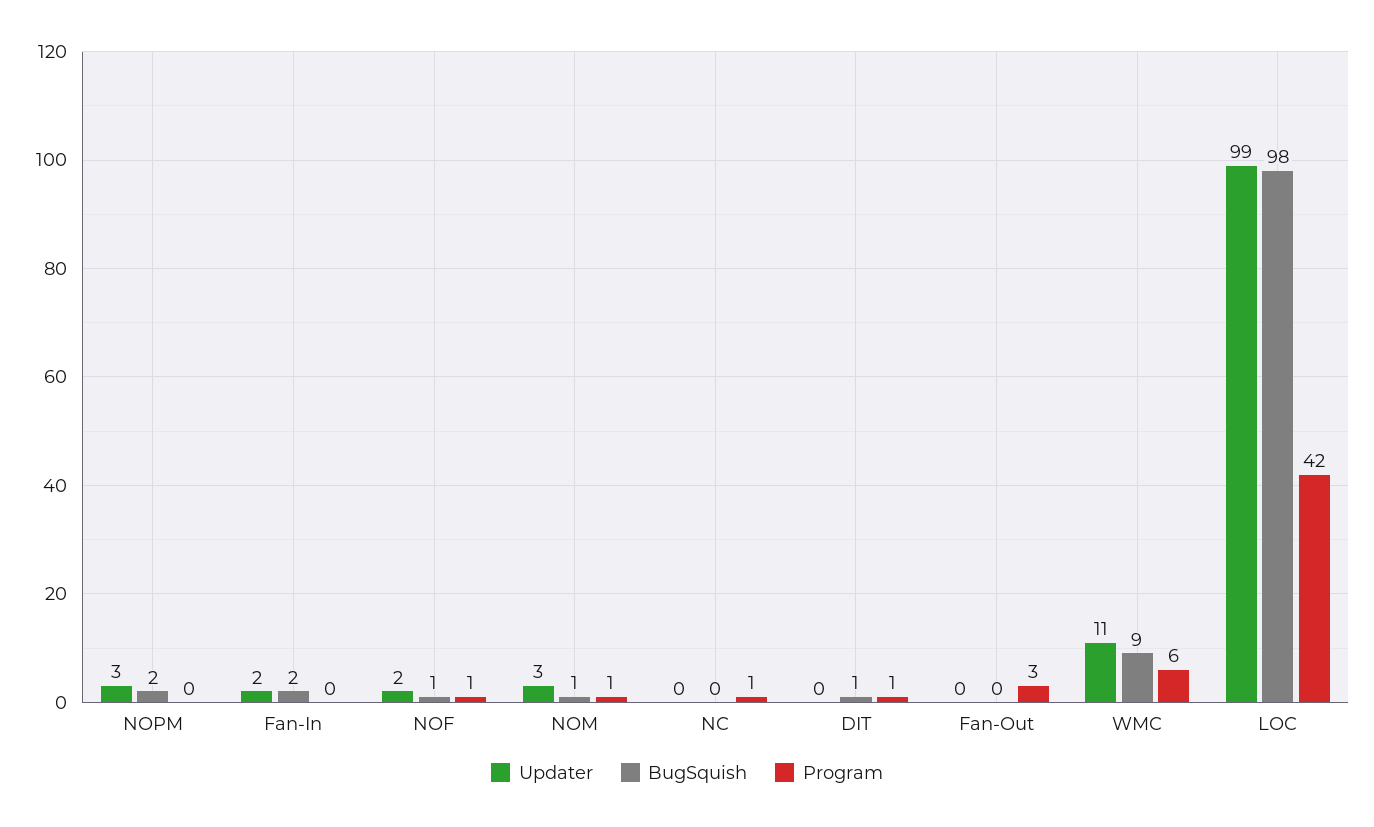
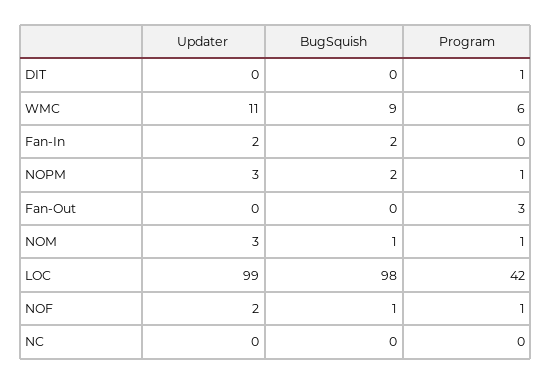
Program, NOPM: 0 -> 1
Program, NC: 1 -> 0
BugSquish, DIT: 1 -> 0

